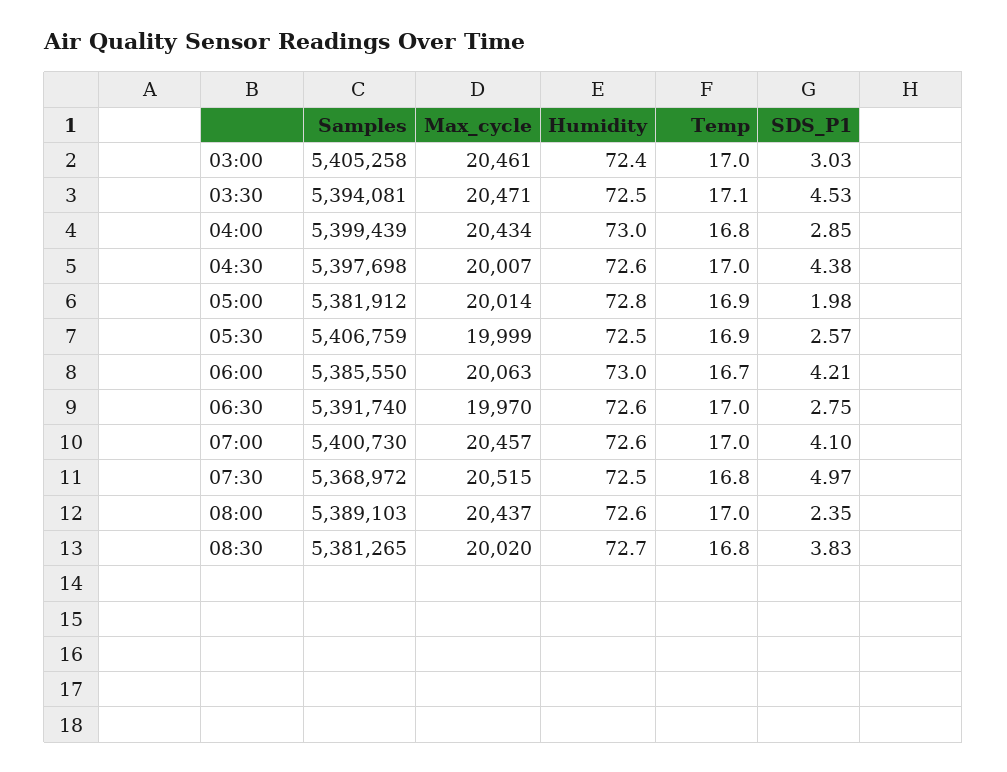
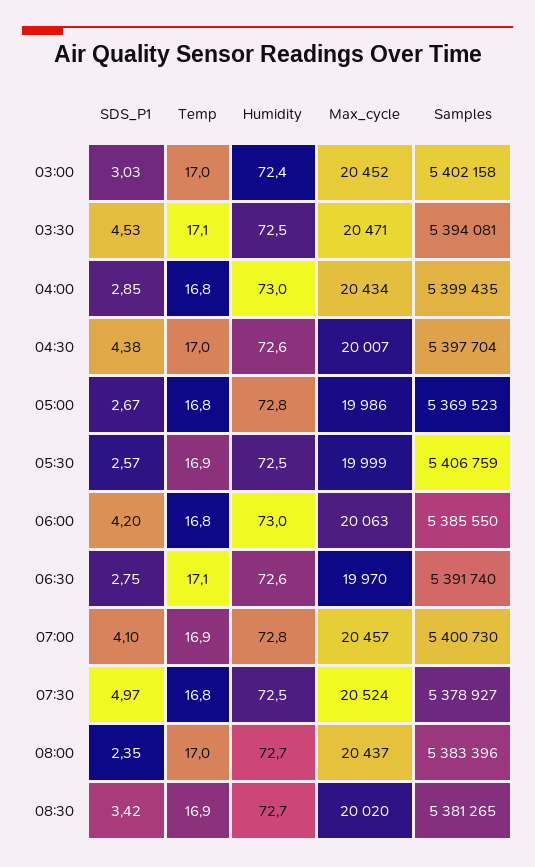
Samples, 03:00: 5405258 -> 5402158
Max_cycle, 03:00: 20461 -> 20452
Samples, 04:00: 5399439 -> 5399435
Samples, 04:30: 5397698 -> 5397704
Samples, 05:00: 5381912 -> 5369523
Max_cycle, 05:00: 20014 -> 19986
Temp, 05:00: 16.9 -> 16.8
SDS_P1, 05:00: 1.98 -> 2.67
Temp, 06:00: 16.7 -> 16.8
SDS_P1, 06:00: 4.21 -> 4.2
Temp, 06:30: 17 -> 17.1
Humidity, 07:00: 72.6 -> 72.8
Temp, 07:00: 17 -> 16.9
Samples, 07:30: 5368972 -> 5378927
Max_cycle, 07:30: 20515 -> 20524
Samples, 08:00: 5389103 -> 5383396
Humidity, 08:00: 72.6 -> 72.7
Temp, 08:30: 16.8 -> 16.9
SDS_P1, 08:30: 3.83 -> 3.42

